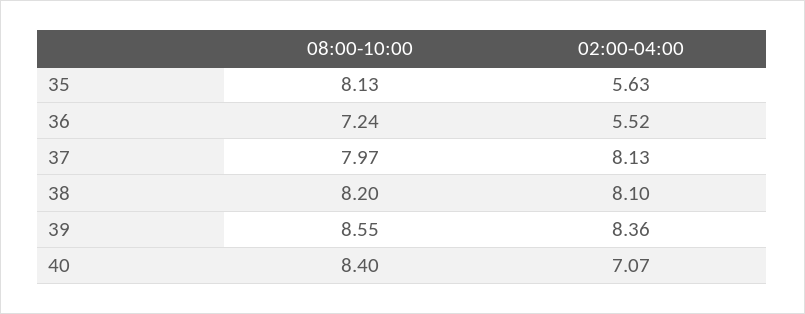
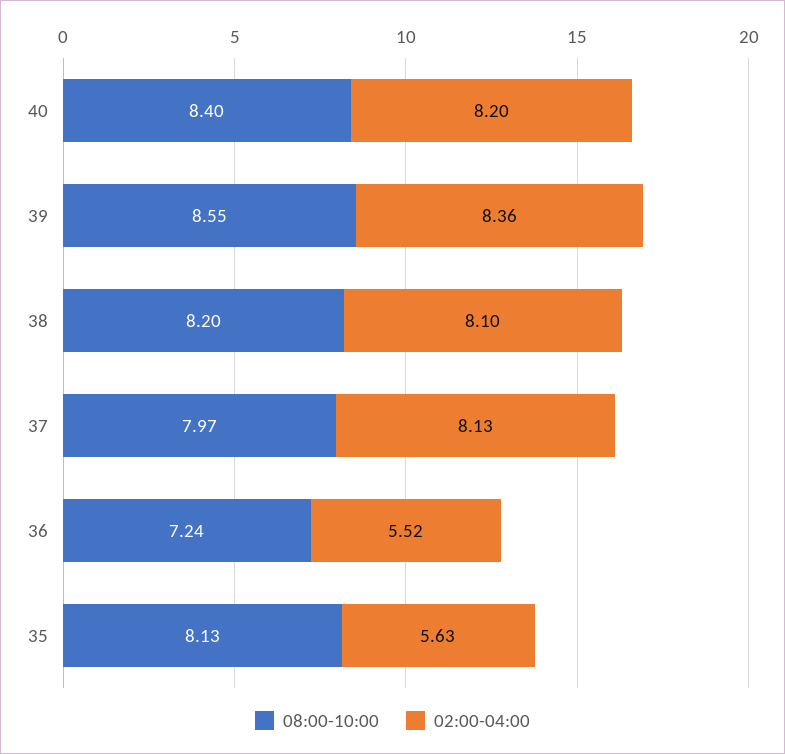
02:00-04:00, 40: 7.07 -> 8.2

